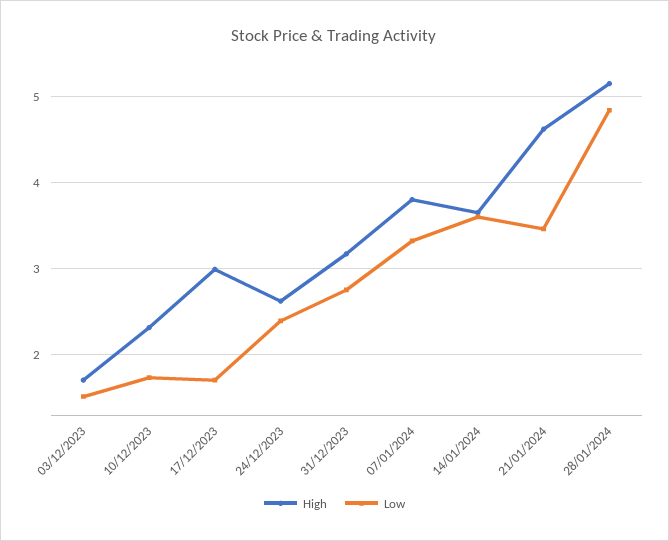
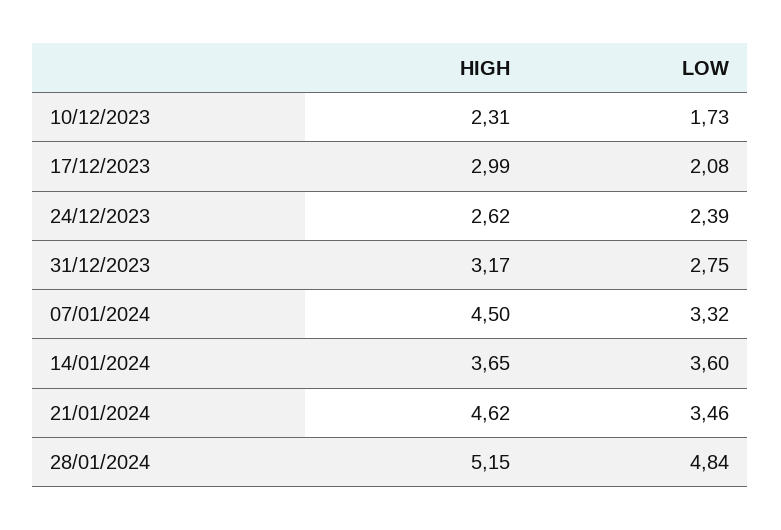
High, 03/12/2023: 1.7 -> none
Low, 03/12/2023: 1.5 -> none
Low, 17/12/2023: 1.7 -> 2.08
High, 07/01/2024: 3.8 -> 4.5

